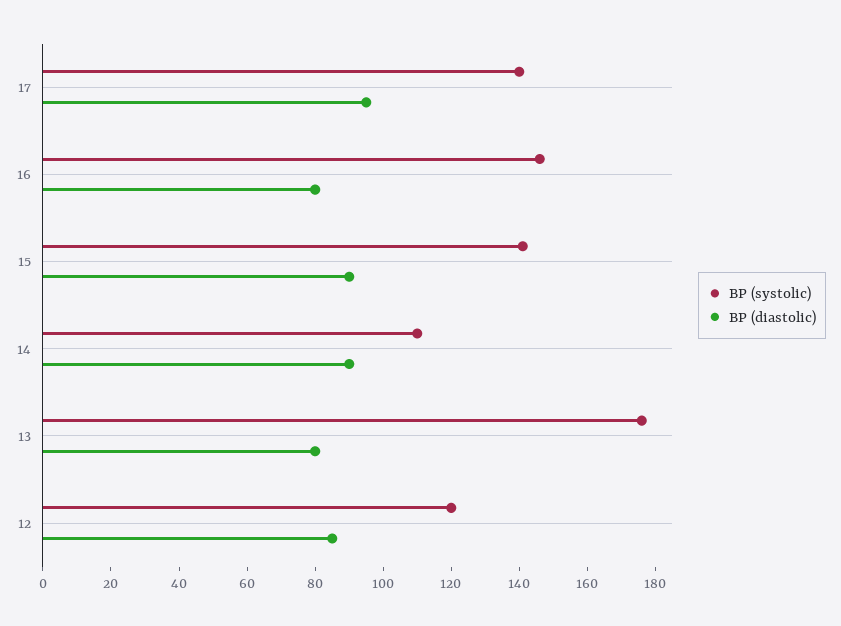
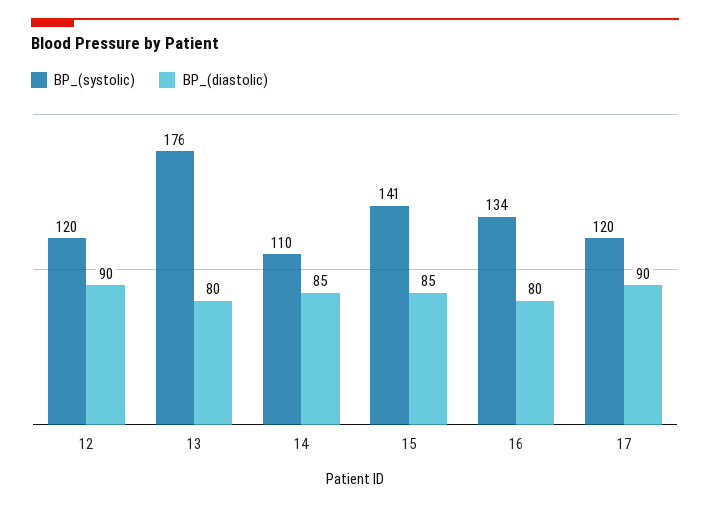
BP (systolic), 17: 140 -> 120
BP (diastolic), 17: 95 -> 90
BP (systolic), 16: 145 -> 134
BP (diastolic), 15: 90 -> 85
BP (diastolic), 14: 90 -> 85
BP (diastolic), 12: 85 -> 90

